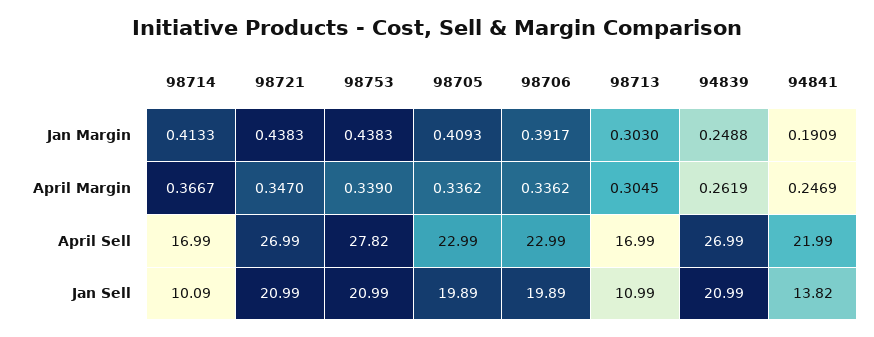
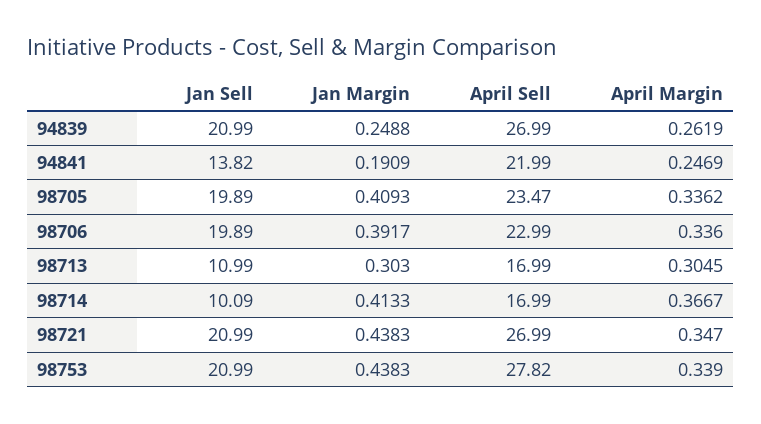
98706, April Margin: 0.3362 -> 0.336
98705, April Sell: 22.99 -> 23.47

